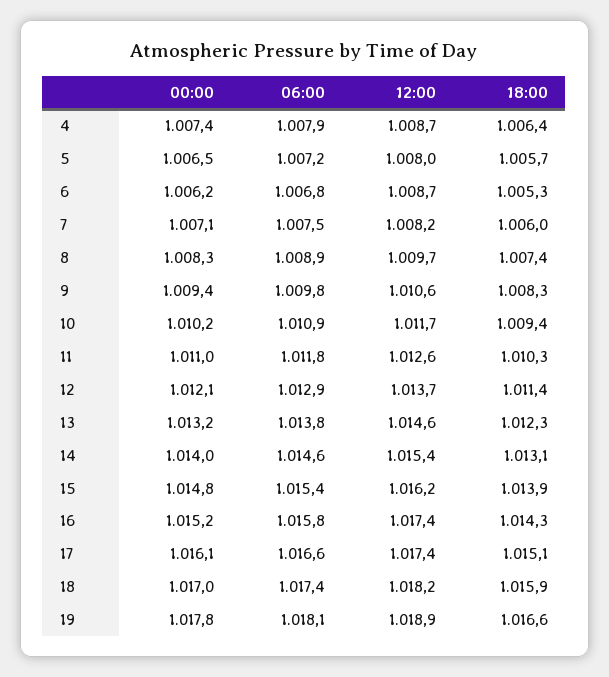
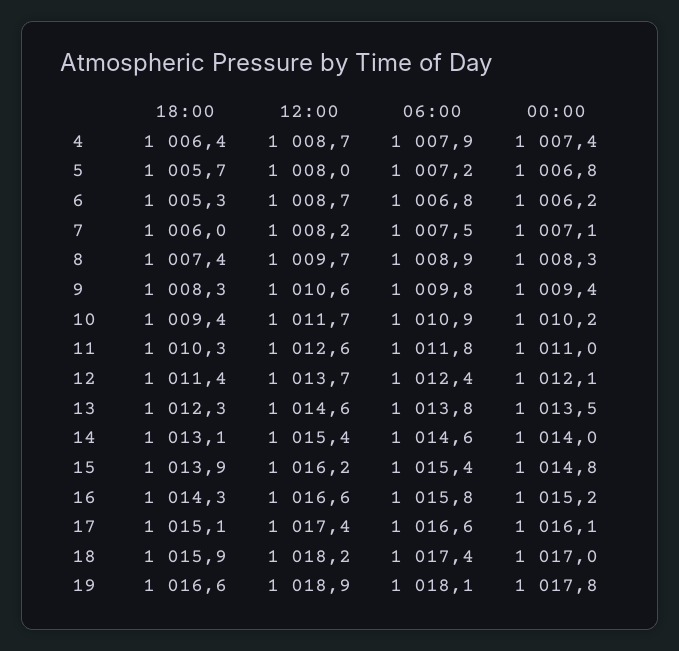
00:00, 5: 1006.5 -> 1006.8
06:00, 12: 1012.9 -> 1012.4
00:00, 13: 1013.2 -> 1013.5
12:00, 16: 1017.4 -> 1016.6

